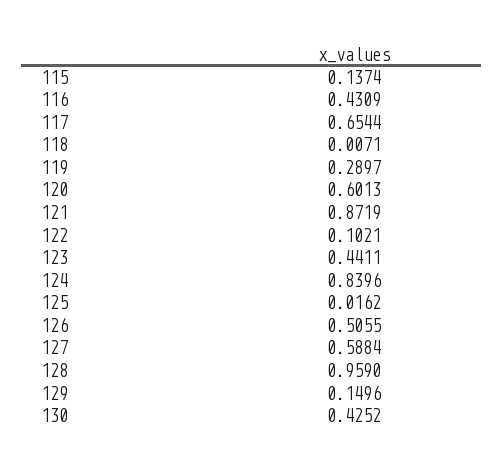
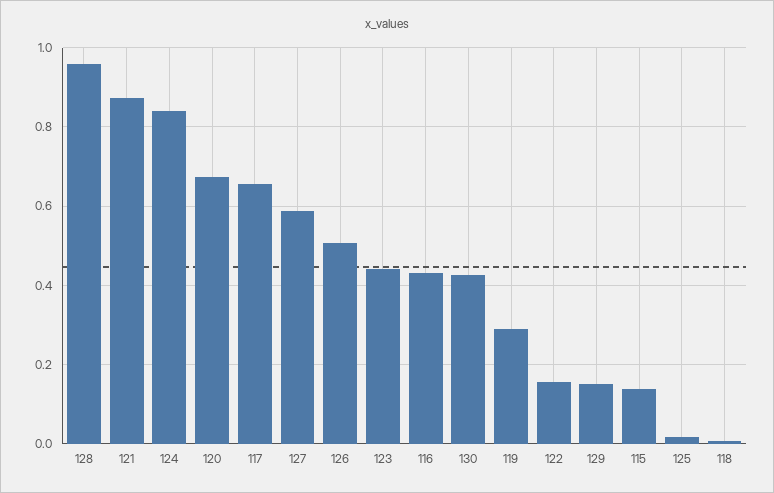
120: 0.6013 -> 0.68
122: 0.1021 -> 0.16

